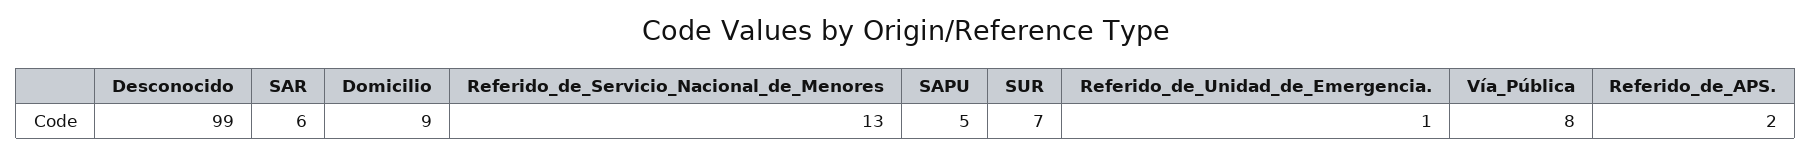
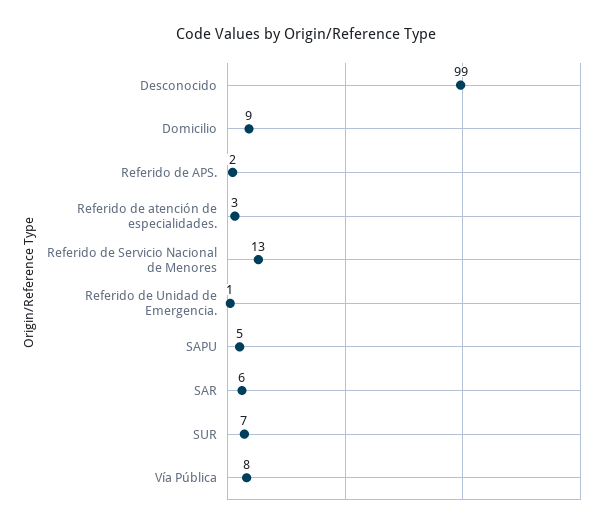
Referido de atención de especialidades.: none -> 3

